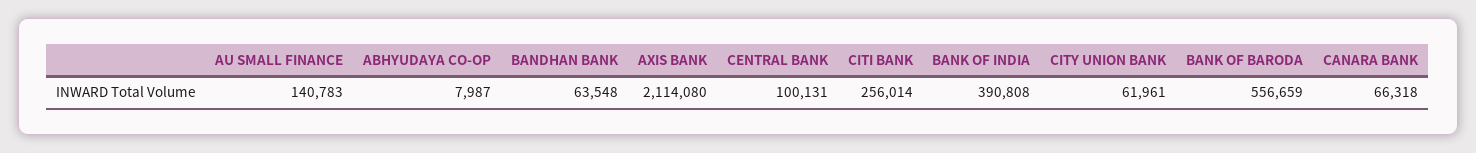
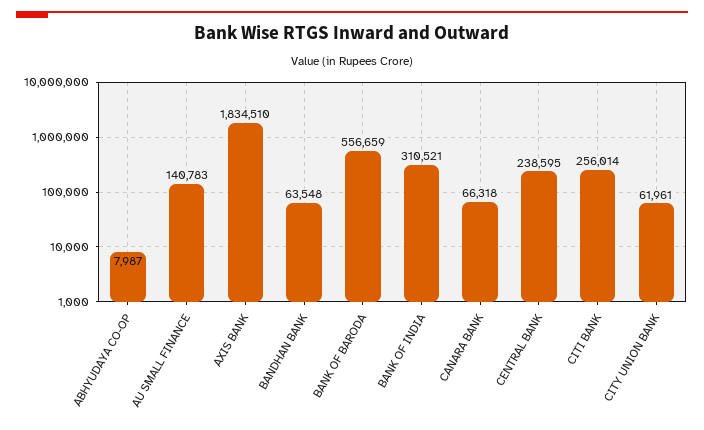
AXIS BANK: 2114080 -> 1834510
CENTRAL BANK: 100131 -> 238595
BANK OF INDIA: 390808 -> 310521

